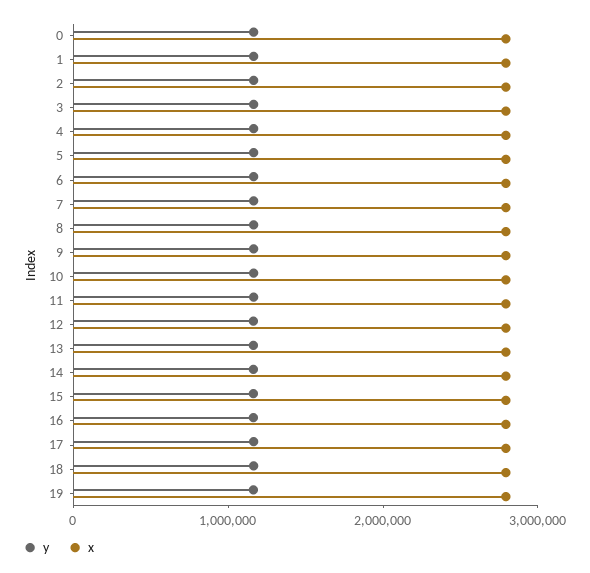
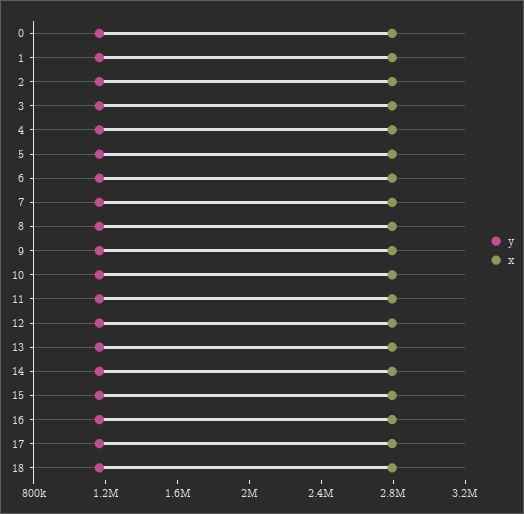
y, 19: 1200000 -> none
x, 19: 2800000 -> none

